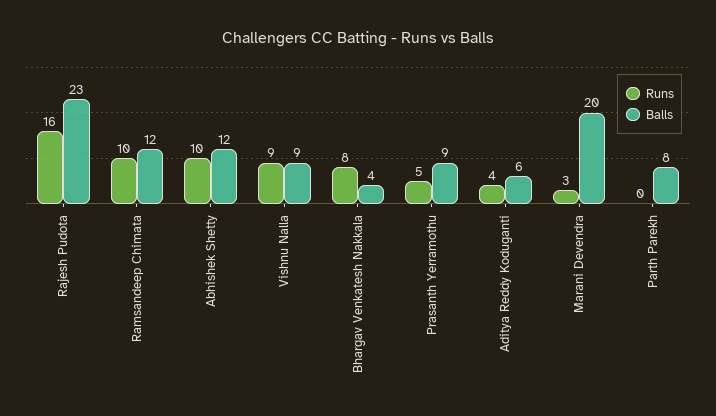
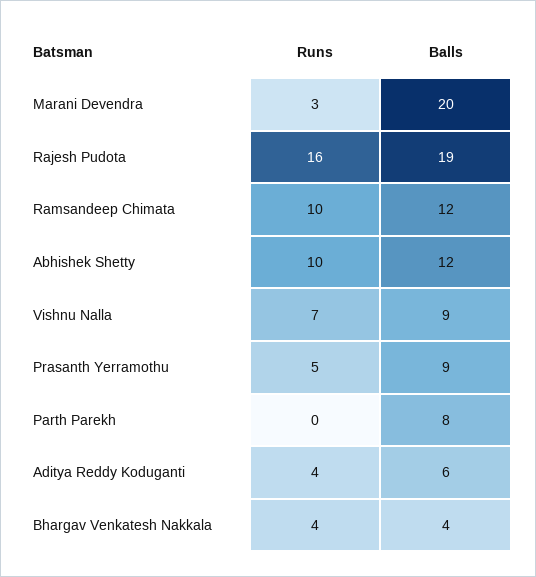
Balls, Rajesh Pudota: 23 -> 19
Runs, Vishnu Nalla: 9 -> 7
Runs, Bhargav Venkatesh Nakkala: 8 -> 4

